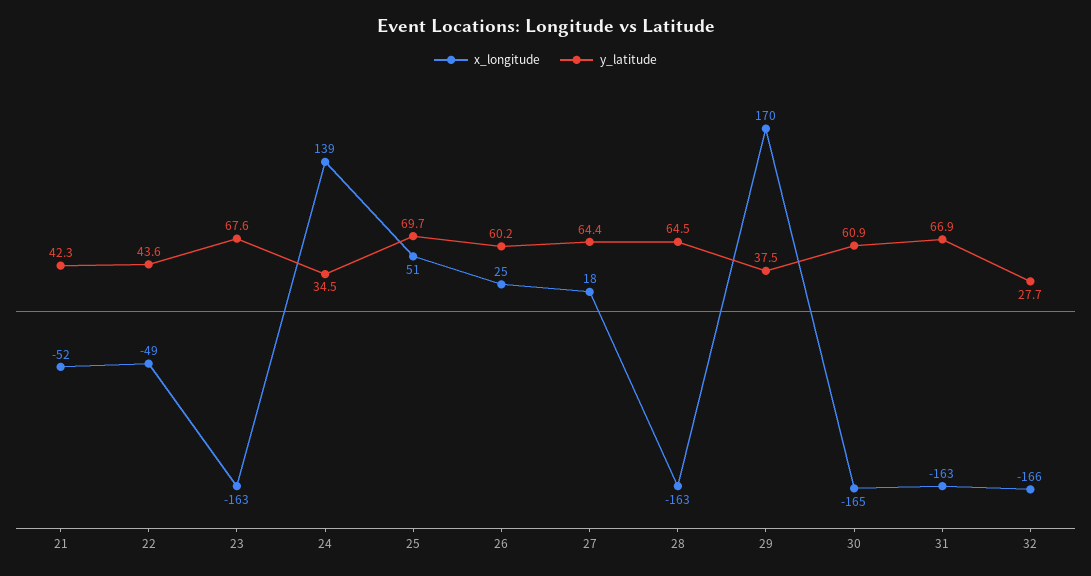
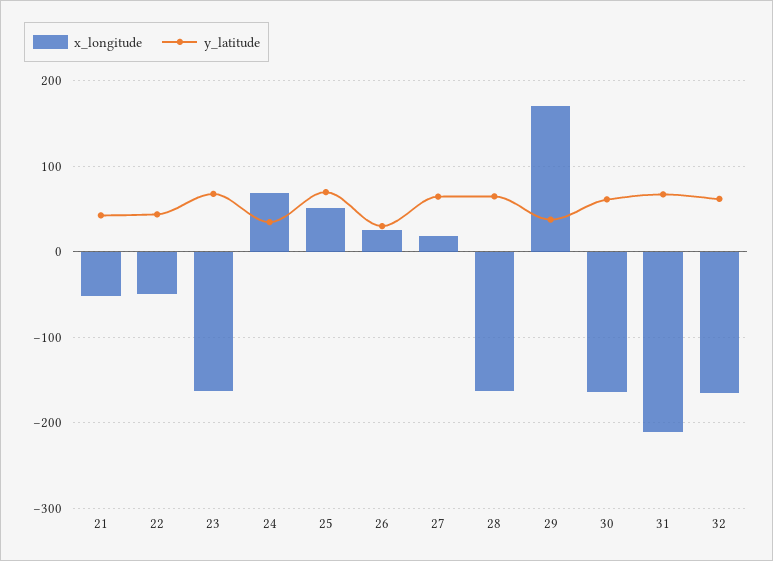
x_longitude, 24: 139 -> 70
y_latitude, 26: 60.2 -> 30
x_longitude, 31: -163 -> -210
y_latitude, 32: 27.7 -> 60

